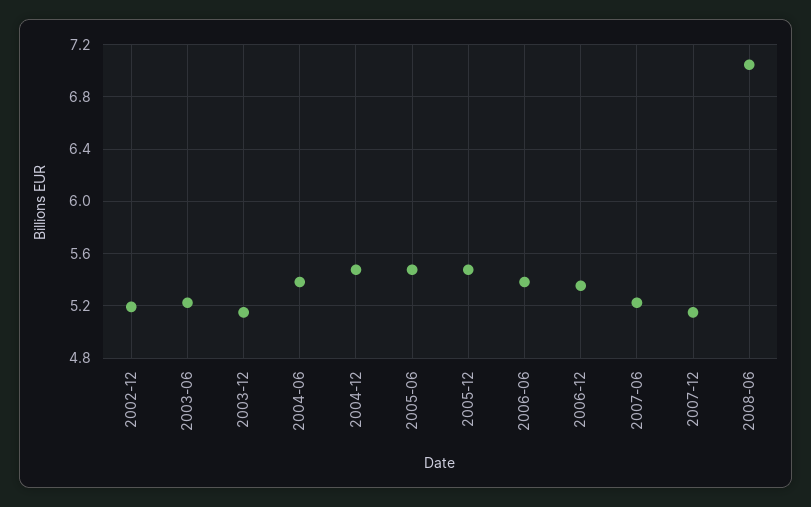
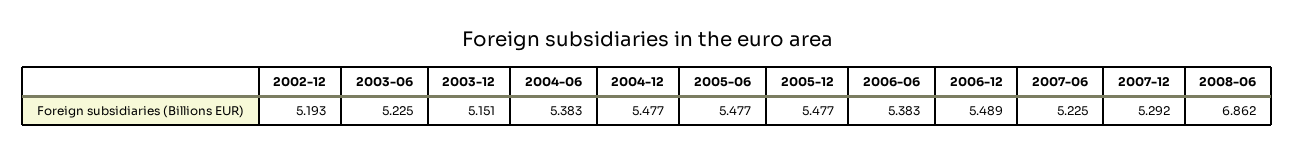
2006-12: 5.35 -> 5.489
2007-12: 5.15 -> 5.292
2008-06: 7.05 -> 6.862

